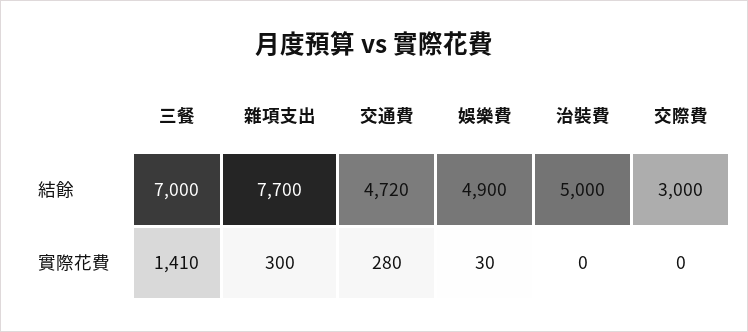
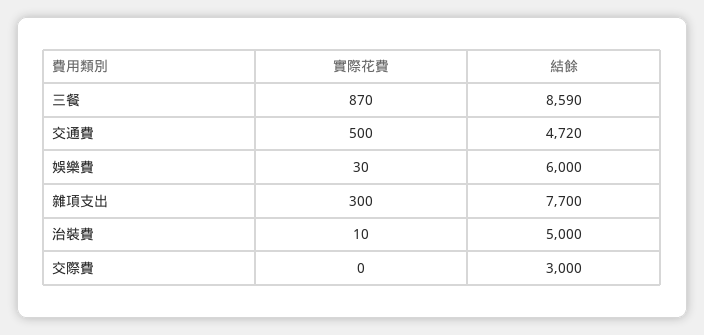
三餐, 結餘: 7000 -> 8590
娛樂費, 結餘: 4900 -> 6000
三餐, 實際花費: 1410 -> 870
交通費, 實際花費: 280 -> 500
治裝費, 實際花費: 0 -> 10

